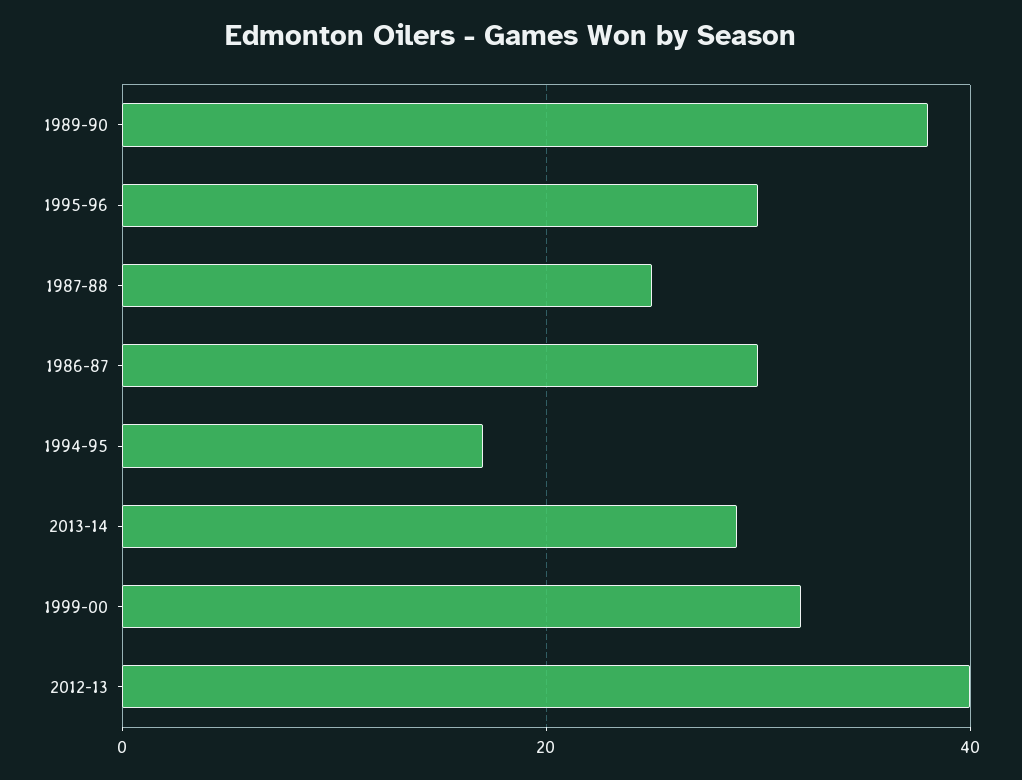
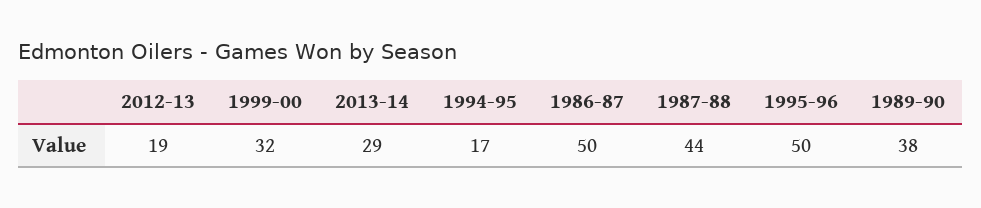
1995-96: 30 -> 50
1987-88: 25 -> 44
1986-87: 30 -> 50
2012-13: 40 -> 19

